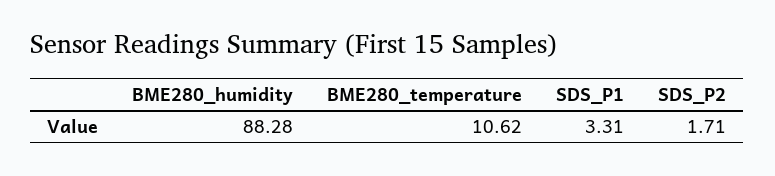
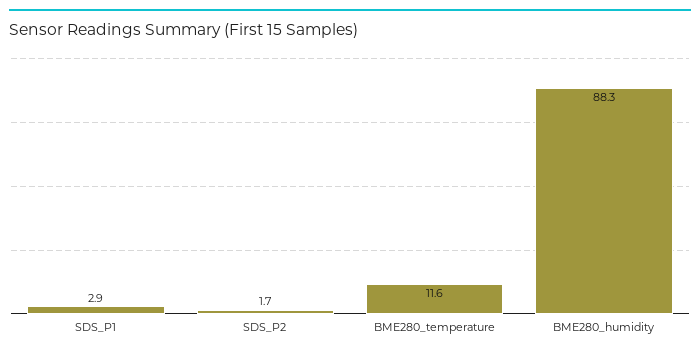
BME280_temperature: 10.62 -> 11.6
SDS_P1: 3.31 -> 2.9

